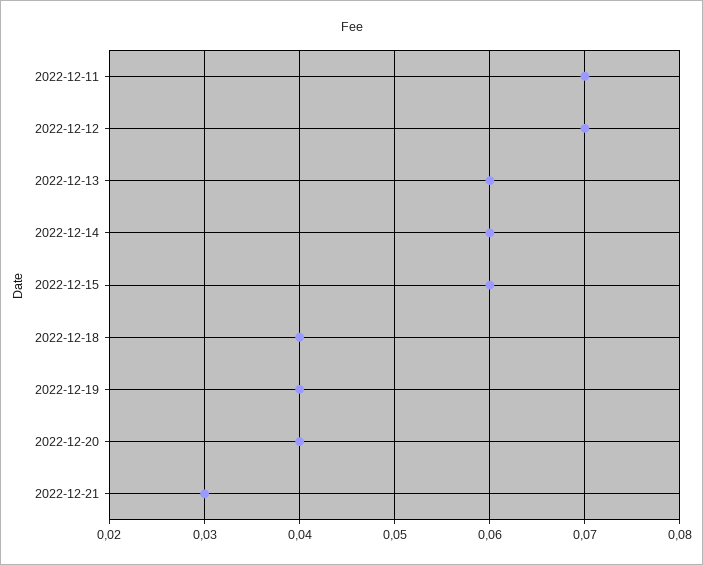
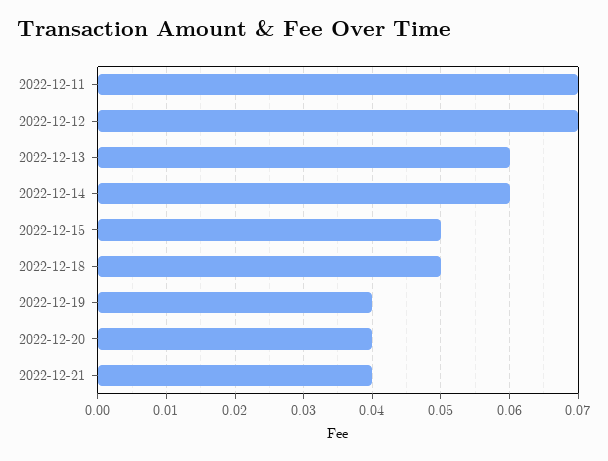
2022-12-15: 0.06 -> 0.05
2022-12-18: 0.04 -> 0.05
2022-12-21: 0.03 -> 0.04

